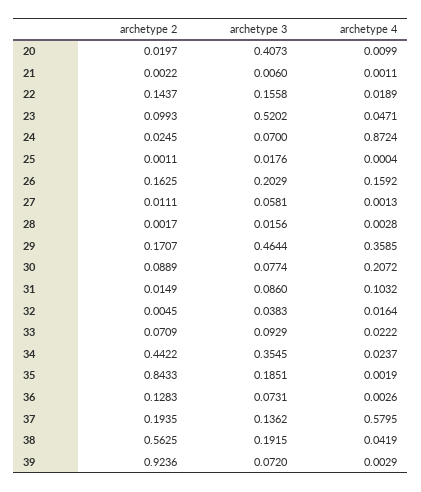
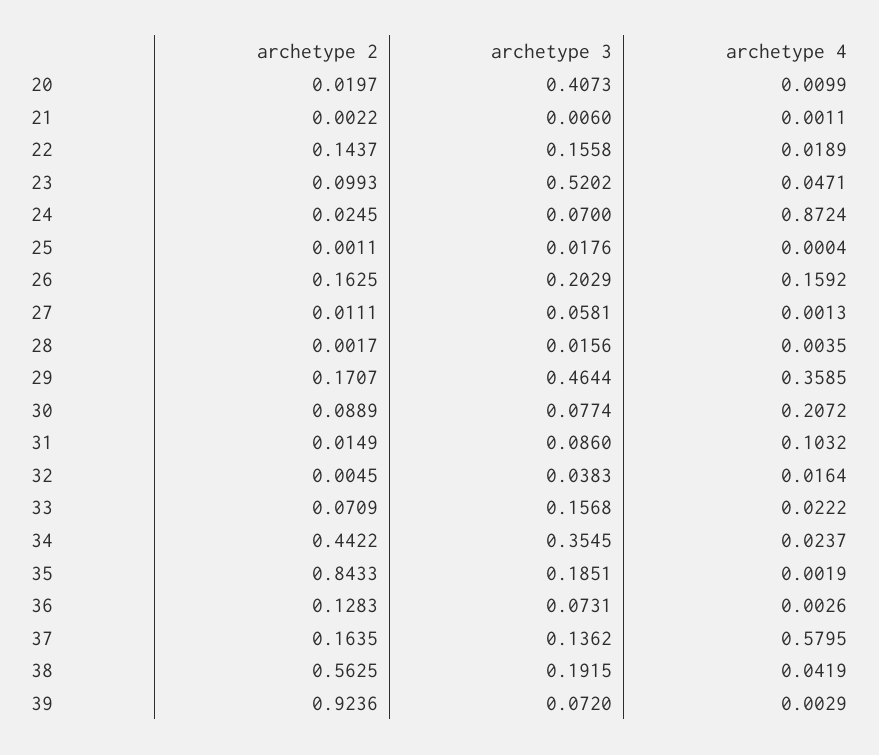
archetype 4, 28: 0.0028 -> 0.0035
archetype 3, 33: 0.0929 -> 0.1568
archetype 2, 37: 0.1935 -> 0.1635

